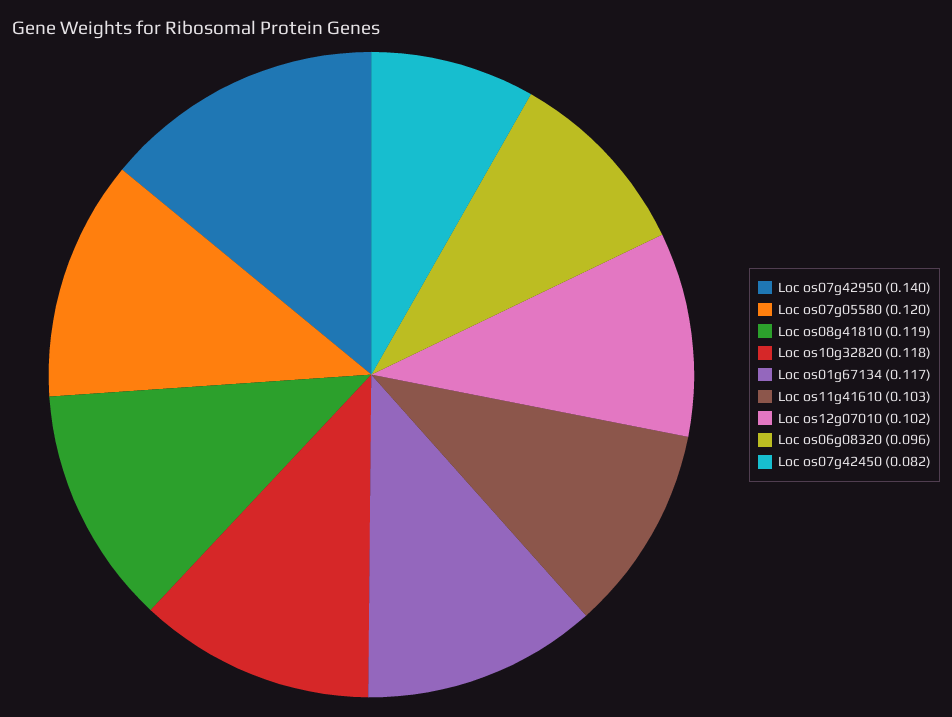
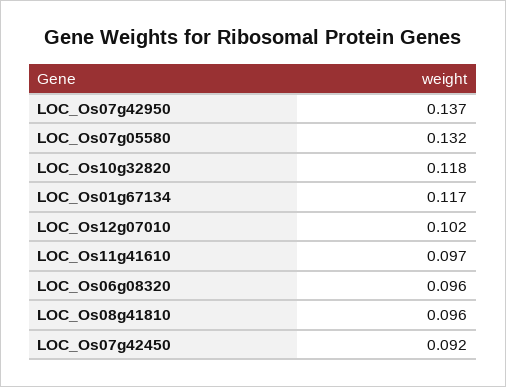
Loc os07g42950: 0.14 -> 0.137
Loc os07g05580: 0.12 -> 0.132
Loc os08g41810: 0.119 -> 0.096
Loc os11g41610: 0.103 -> 0.097
Loc os07g42450: 0.082 -> 0.092

